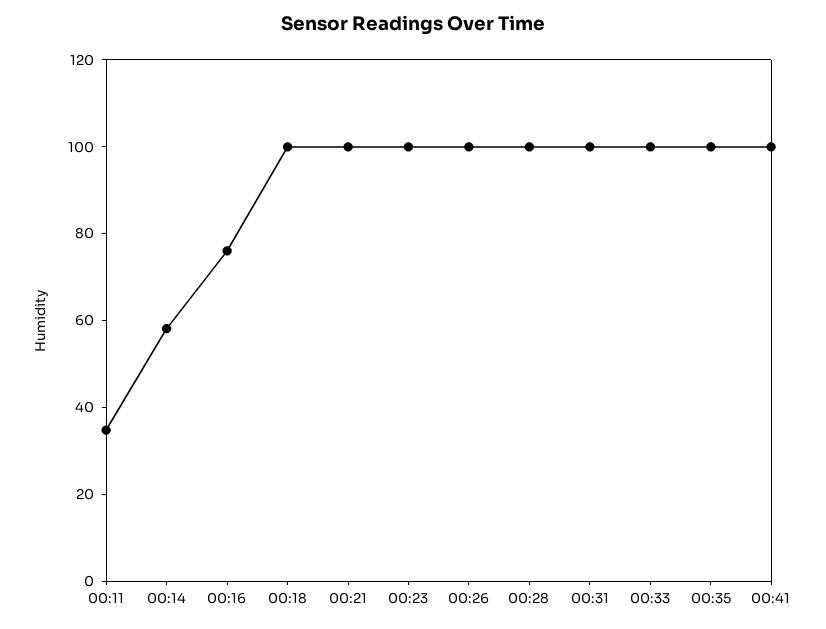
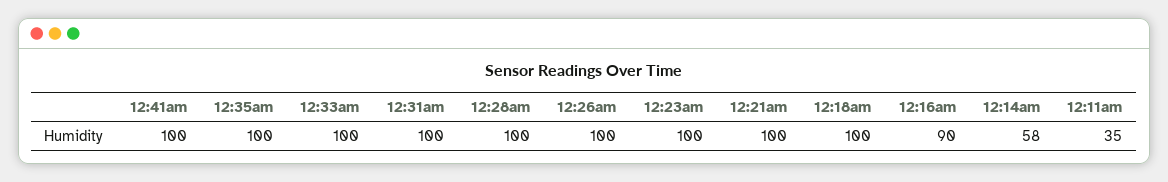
00:16: 75 -> 90

